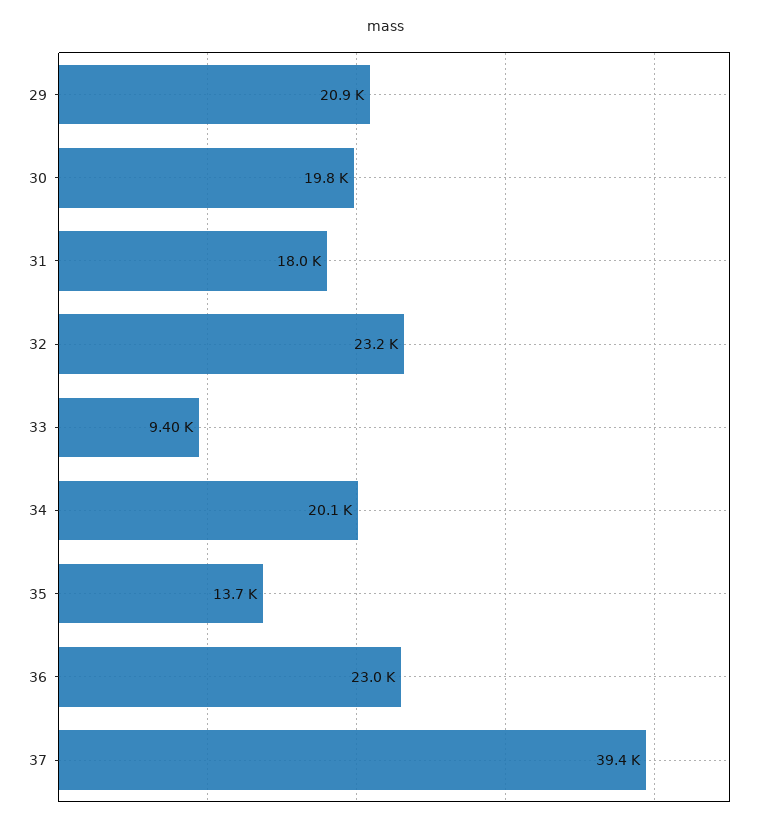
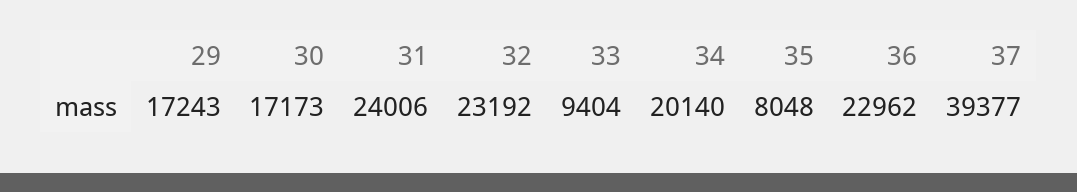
29: 20900 -> 17243
30: 19800 -> 17173
31: 18000 -> 24006
35: 13700 -> 8048

